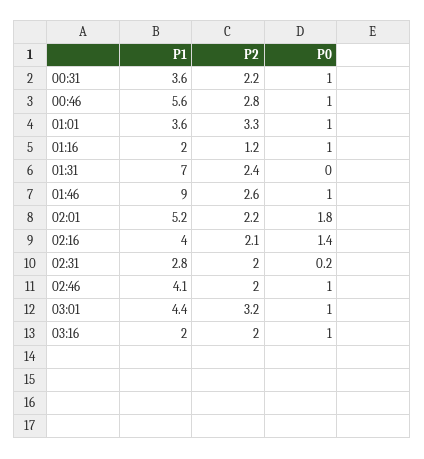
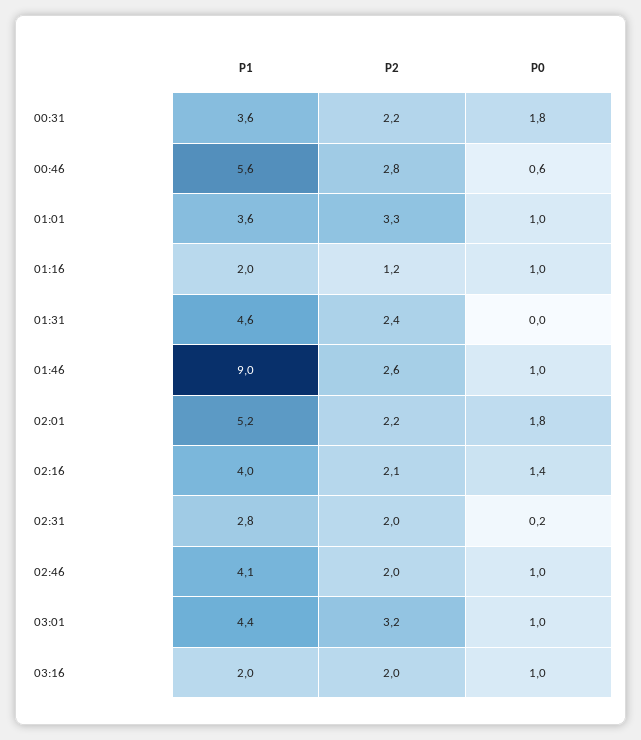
P0, 00:31: 1 -> 1.8
P0, 00:46: 1 -> 0.6
P1, 01:31: 7 -> 4.6

